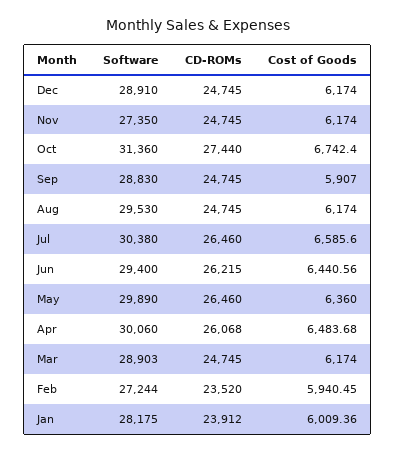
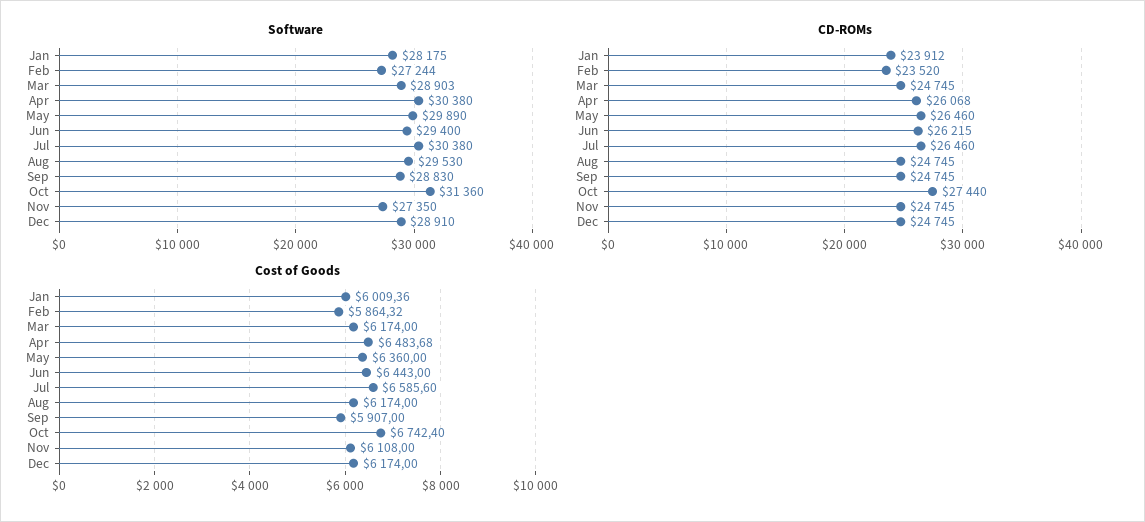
Cost of Goods, Nov: 6174 -> 6108
Cost of Goods, Jun: 6440.56 -> 6443
Software, Apr: 30060 -> 30380
Cost of Goods, Feb: 5940.45 -> 5864.32

